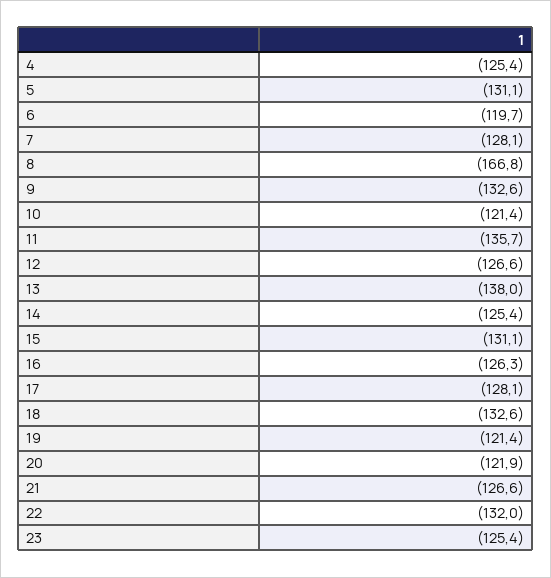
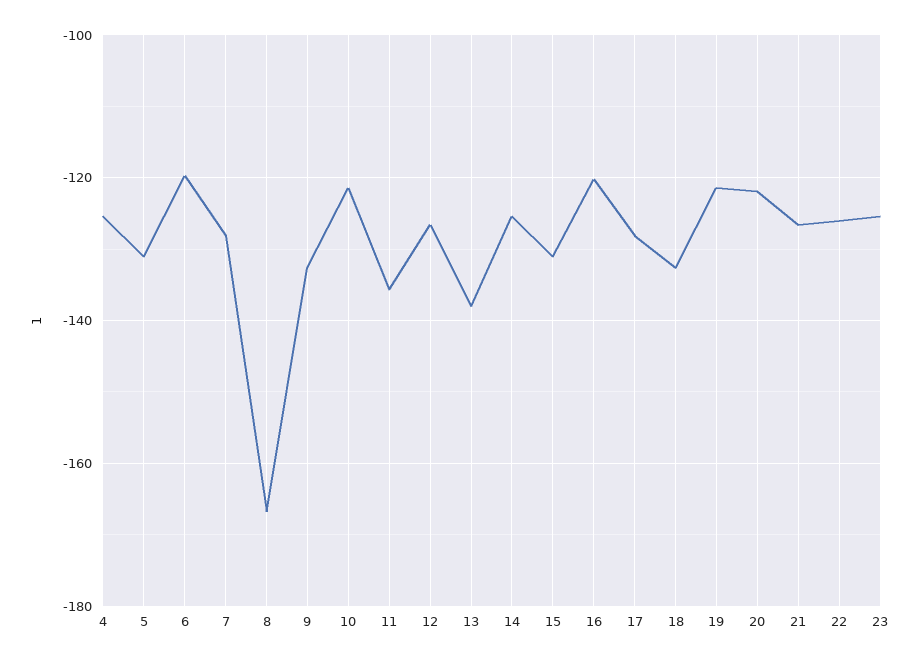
16: -126.3 -> -120
22: -132 -> -126

